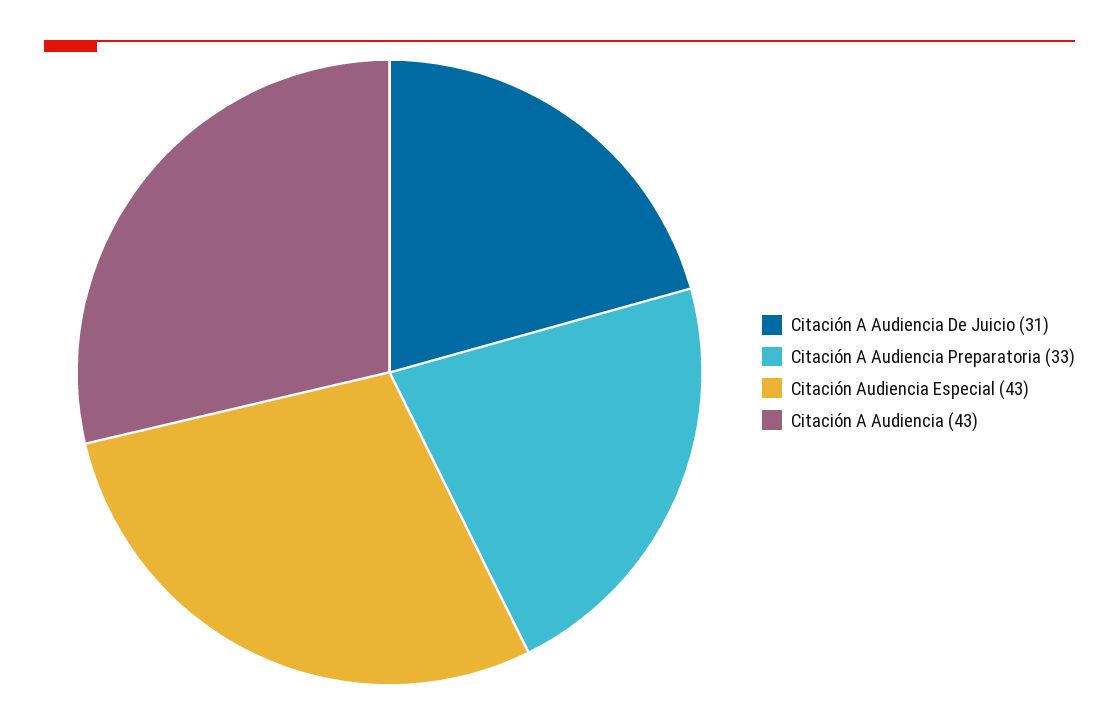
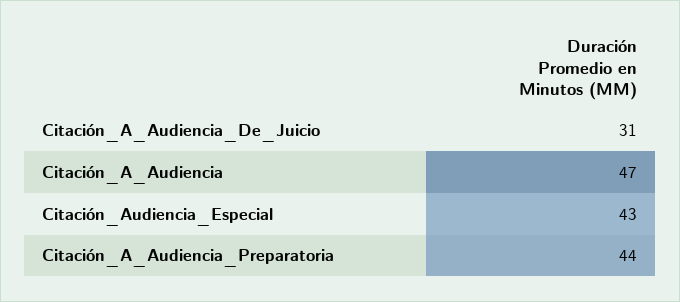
Citación A Audiencia Preparatoria: 33 -> 44
Citación A Audiencia: 43 -> 47

